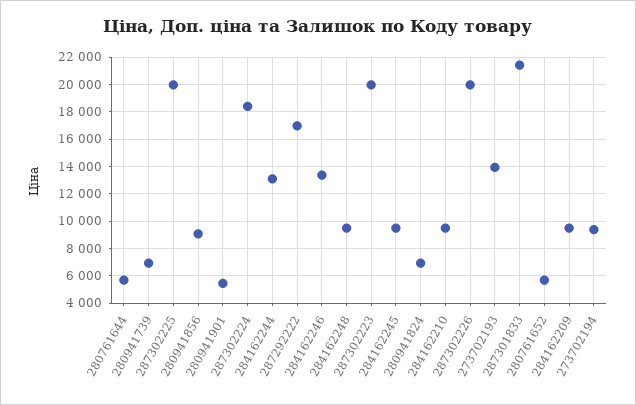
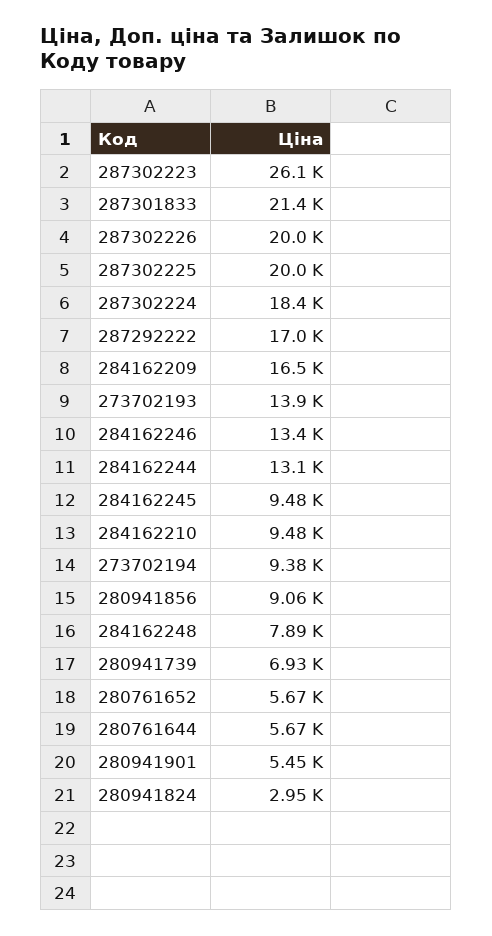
284162248: 9500 -> 7890
287302223: 20000 -> 26100
280941824: 7000 -> 2950
284162209: 9500 -> 16500

